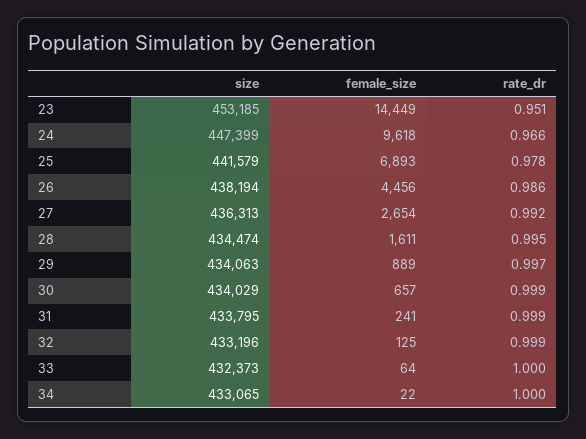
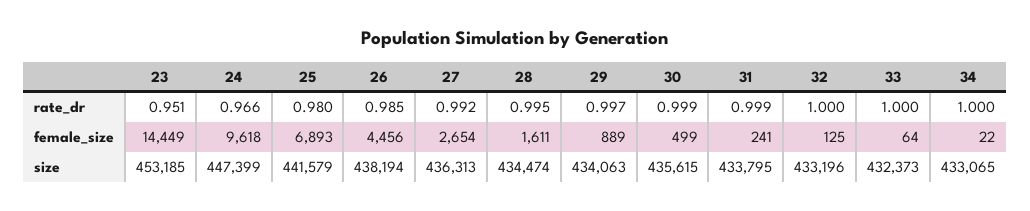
rate_dr, 25: 0.978 -> 0.98
rate_dr, 26: 0.986 -> 0.985
size, 30: 434029 -> 435615
female_size, 30: 657 -> 499
rate_dr, 32: 0.999 -> 1

